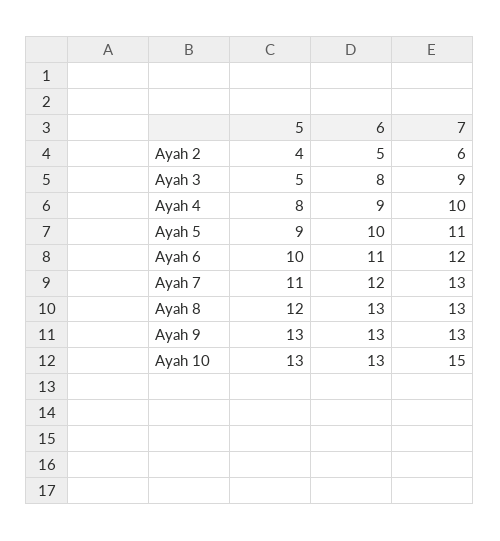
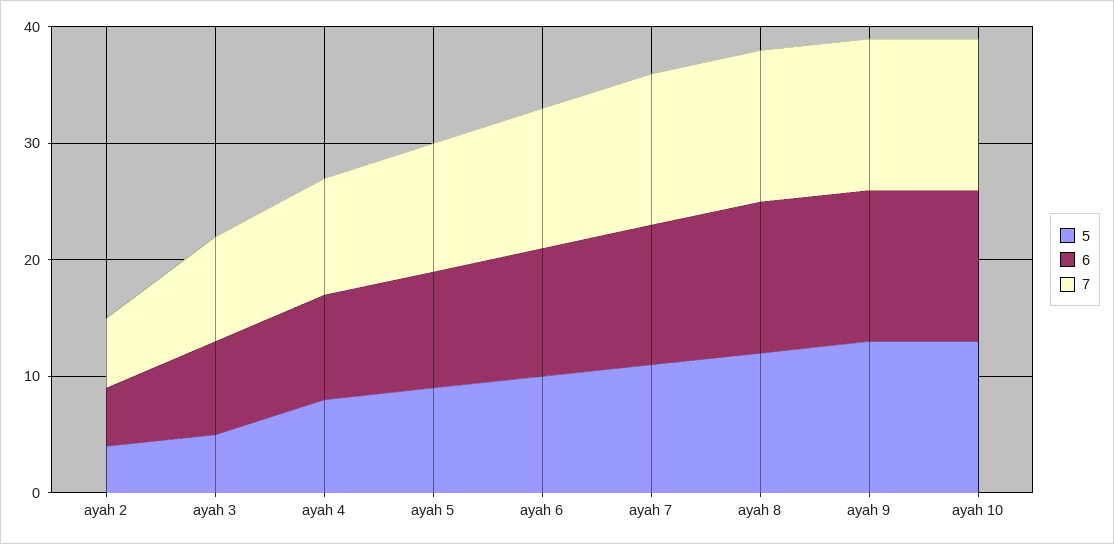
7, Ayah 10: 15 -> 13

